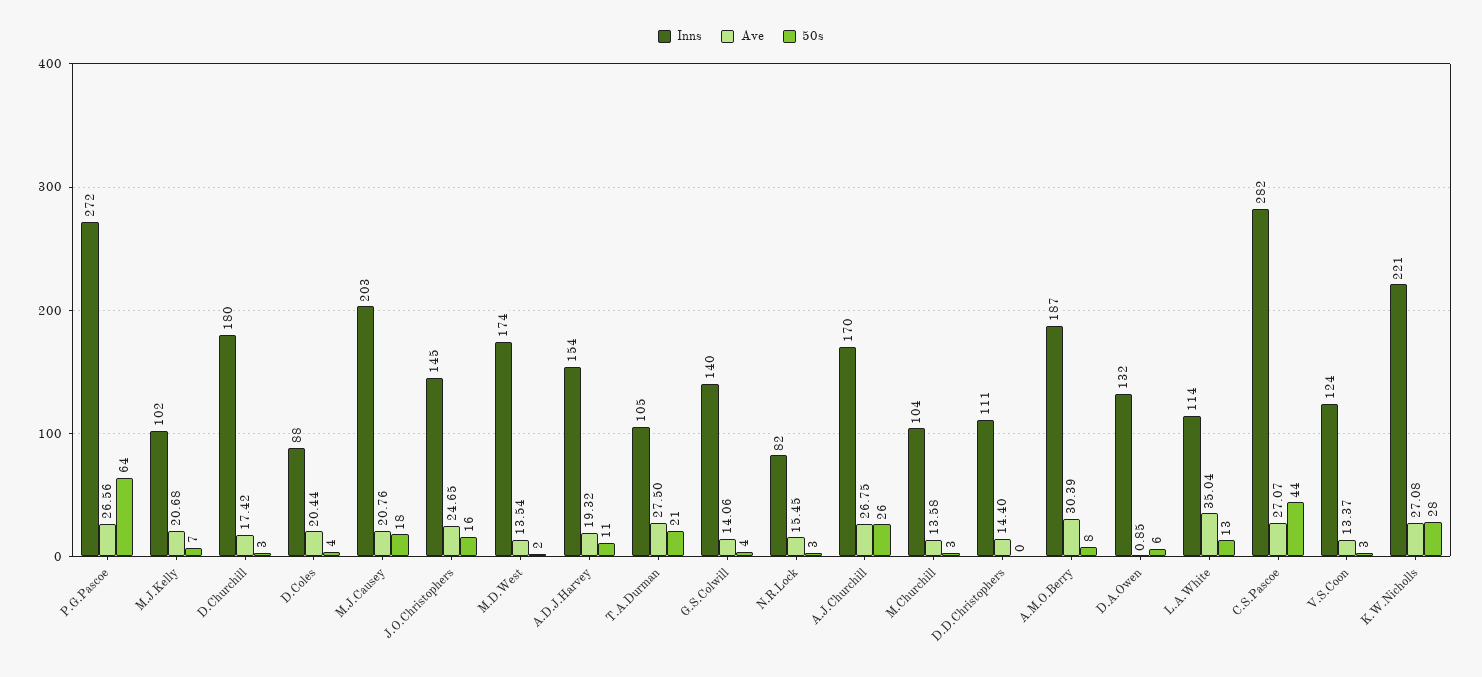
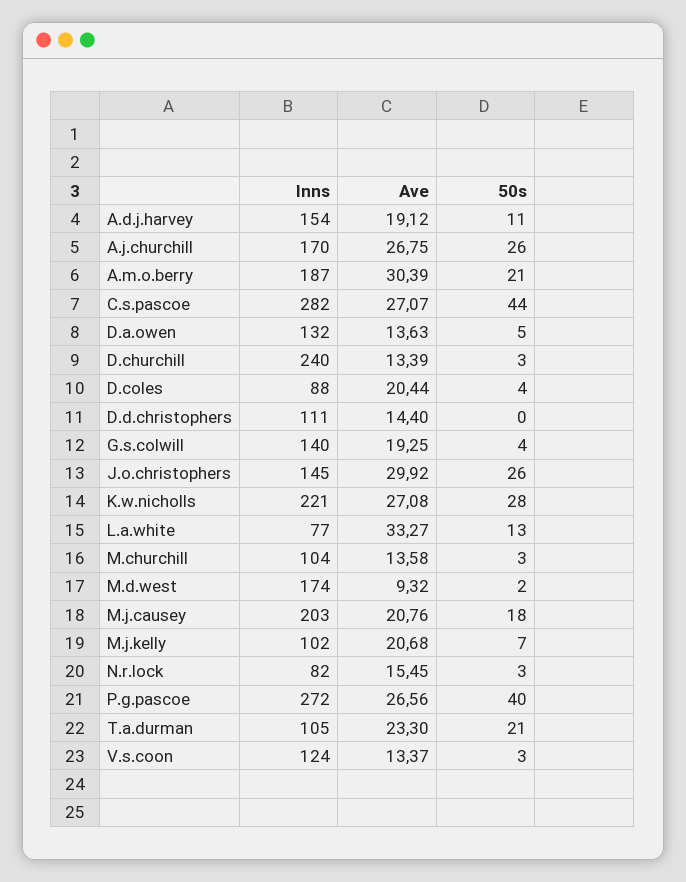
50s, P.G.Pascoe: 64 -> 40
Inns, D.Churchill: 180 -> 240
Ave, D.Churchill: 17.42 -> 13.39
Ave, J.O.Christophers: 24.65 -> 29.92
50s, J.O.Christophers: 16 -> 26
Ave, M.D.West: 13.54 -> 9.32
Ave, A.D.J.Harvey: 19.32 -> 19.12
Ave, T.A.Durman: 27.5 -> 23.3
Ave, G.S.Colwill: 14.06 -> 19.25
50s, A.M.O.Berry: 8 -> 21
Ave, D.A.Owen: 0.85 -> 13.63
50s, D.A.Owen: 6 -> 5
Inns, L.A.White: 114 -> 77
Ave, L.A.White: 35.04 -> 33.27

